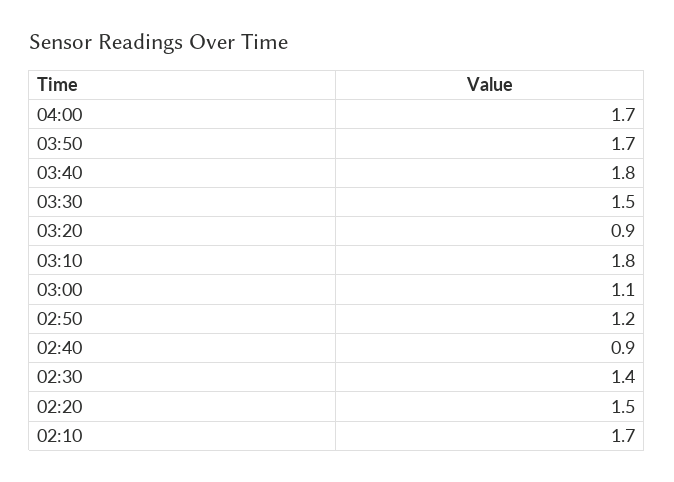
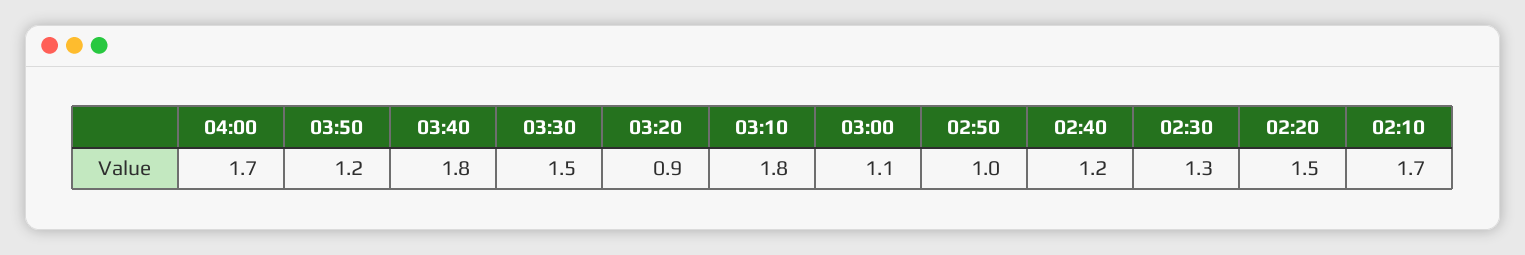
03:50: 1.7 -> 1.2
02:50: 1.2 -> 1
02:40: 0.9 -> 1.2
02:30: 1.4 -> 1.3

